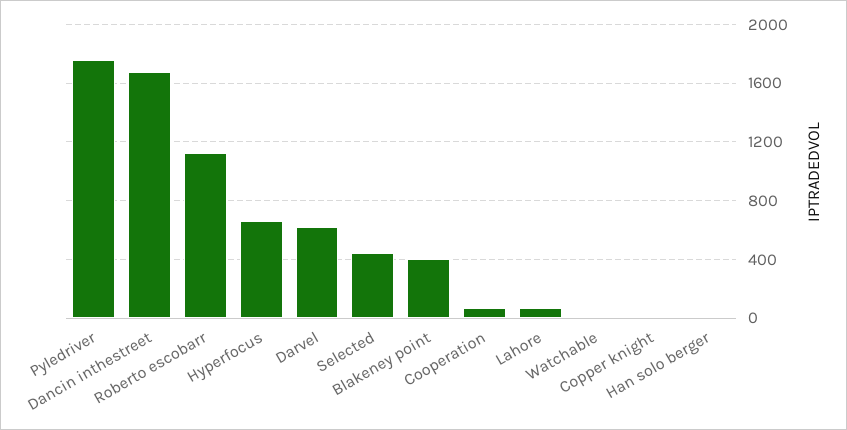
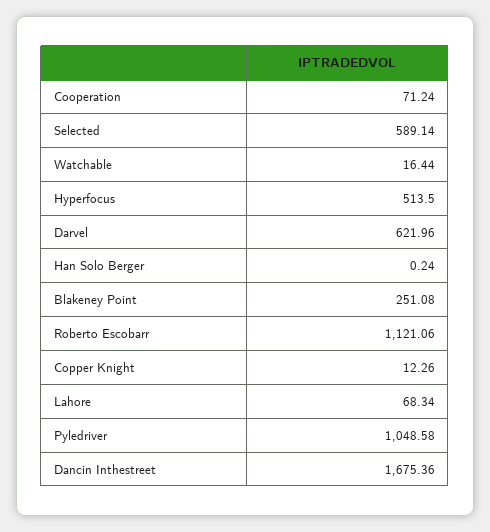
Pyledriver: 1750 -> 1048.58
Hyperfocus: 650 -> 513.5
Selected: 450 -> 589.14
Blakeney point: 400 -> 251.08

